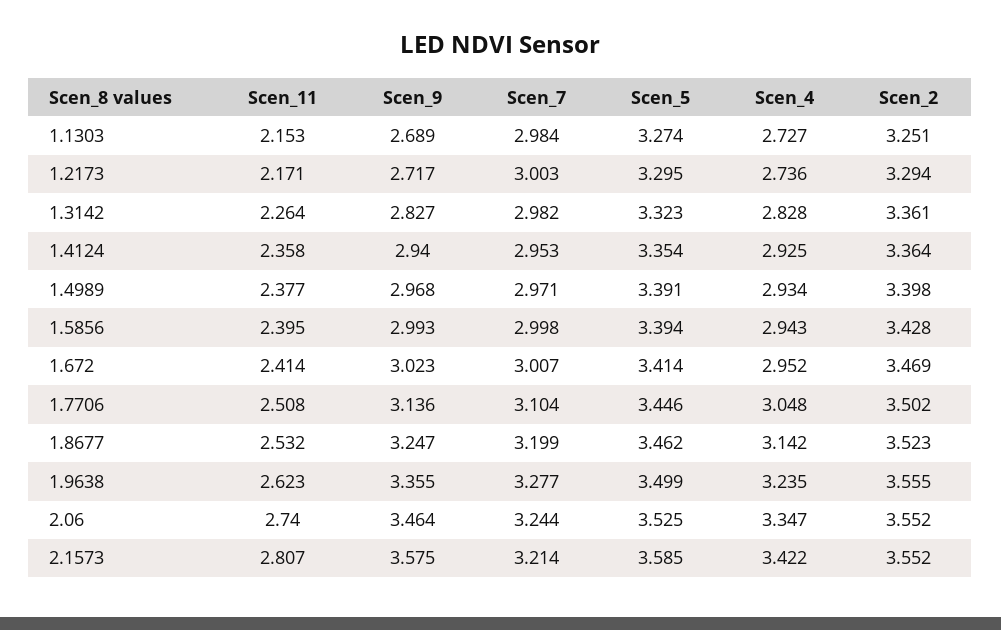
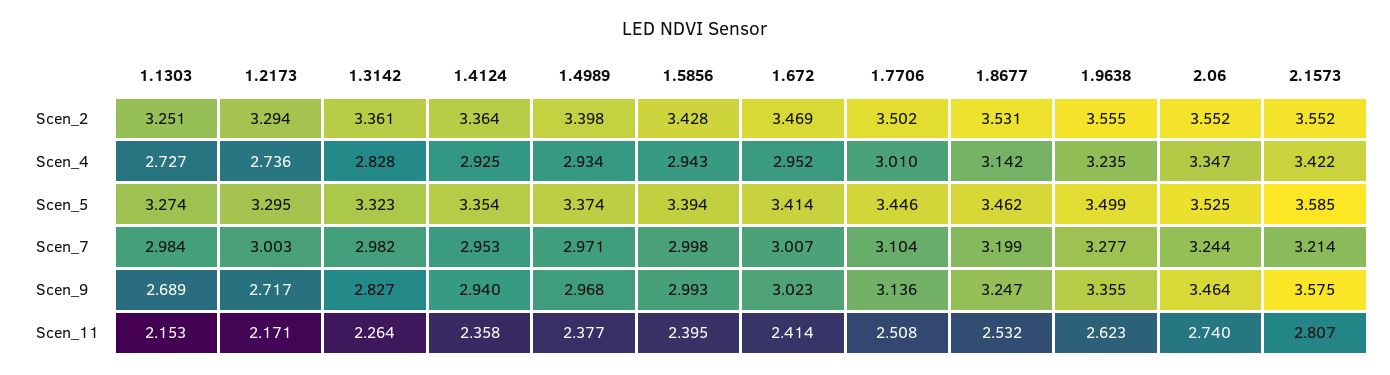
Scen_5, 1.4989: 3.391 -> 3.374
Scen_4, 1.7706: 3.048 -> 3.01
Scen_2, 1.8677: 3.523 -> 3.531

